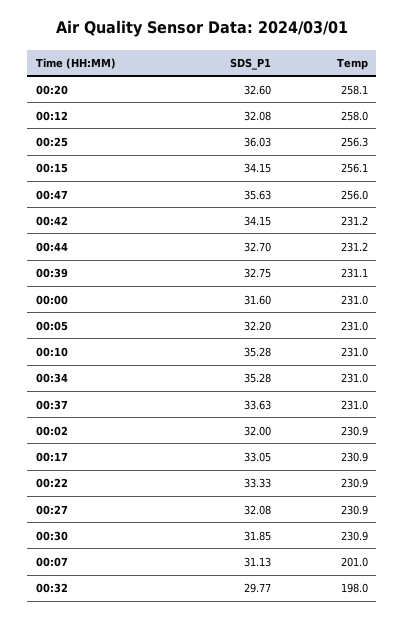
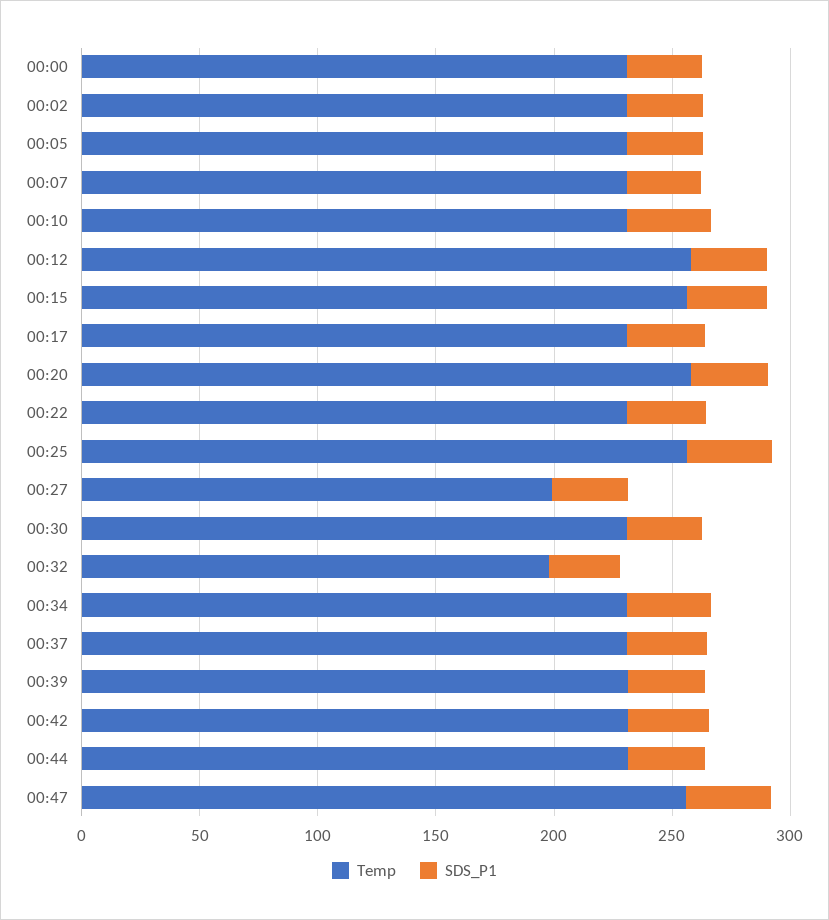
Temp, 00:27: 230.9 -> 200
Temp, 00:07: 201 -> 230

